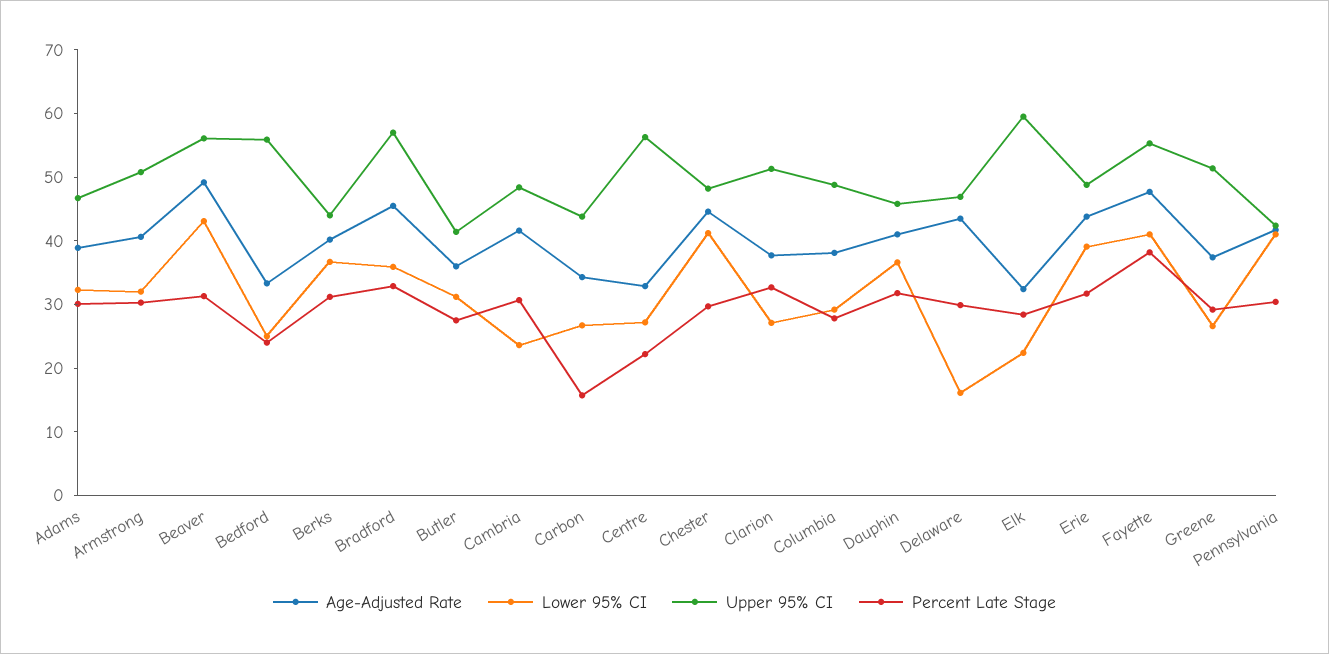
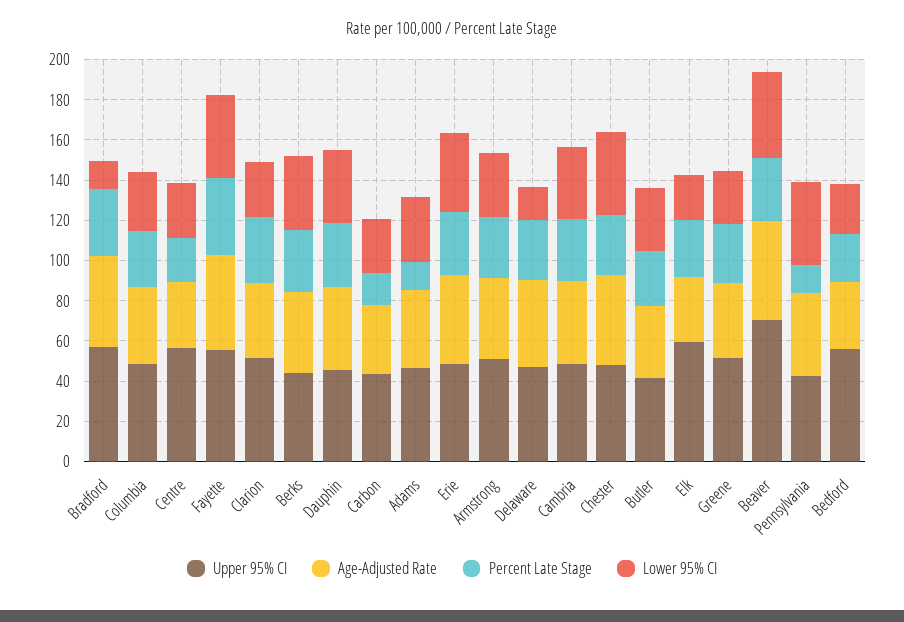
Percent Late Stage, Adams: 30 -> 15
Upper 95% CI, Beaver: 56 -> 70
Lower 95% CI, Bradford: 36 -> 15
Lower 95% CI, Cambria: 24 -> 35
Percent Late Stage, Pennsylvania: 30 -> 15

